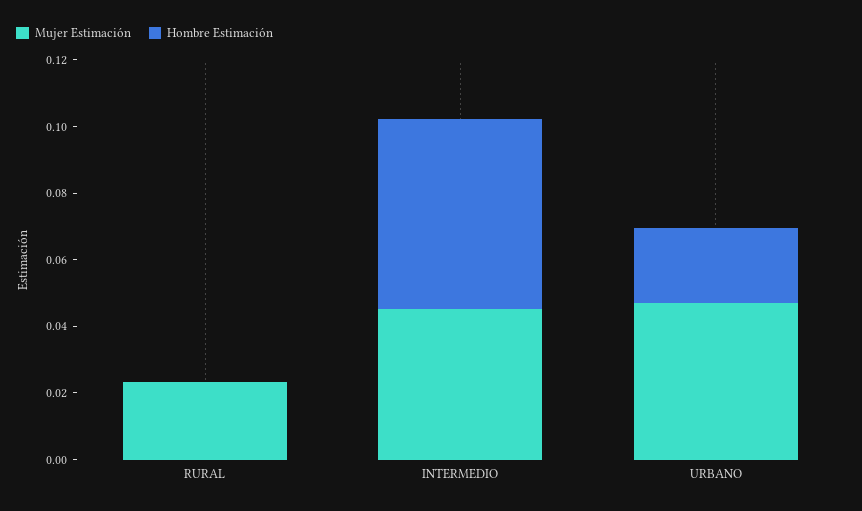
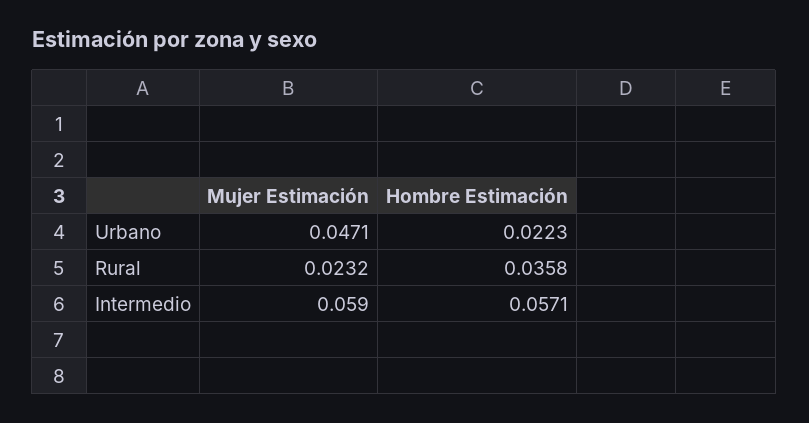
Hombre Estimación, RURAL: 0 -> 0.0358
Mujer Estimación, INTERMEDIO: 0.045 -> 0.059

